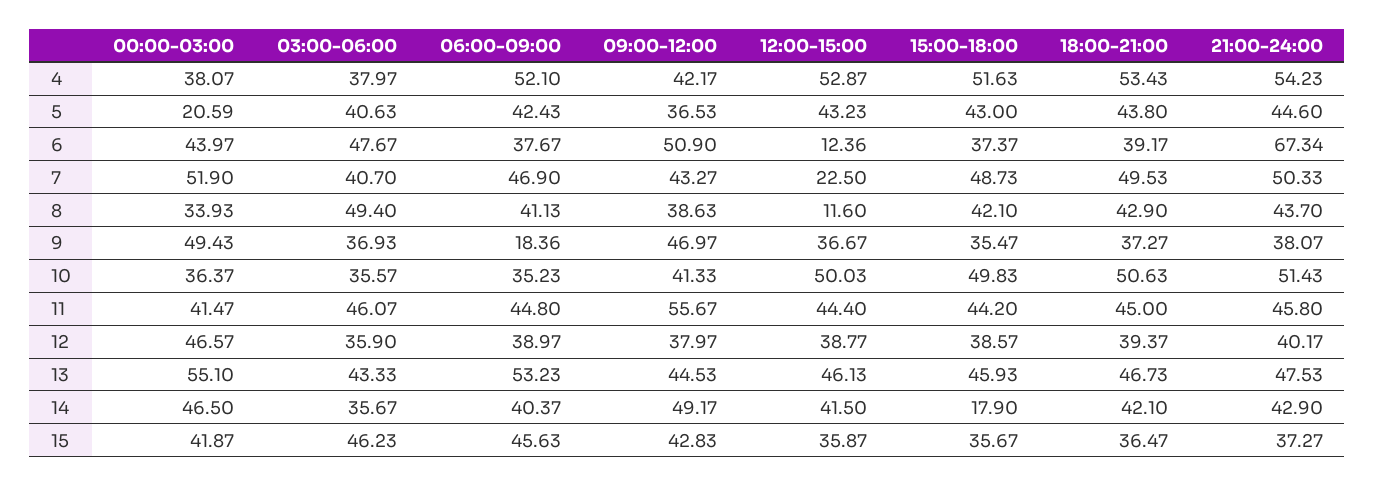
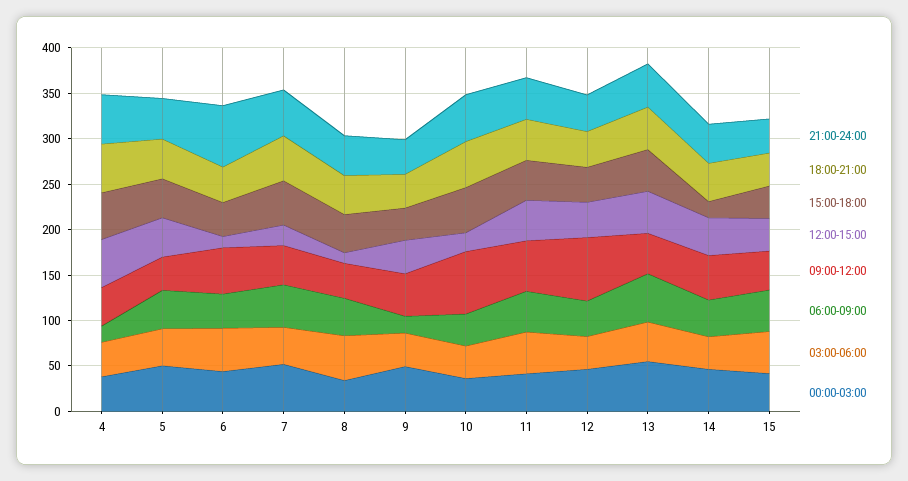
06:00-09:00, 4: 52.1 -> 20
00:00-03:00, 5: 20.59 -> 50
09:00-12:00, 10: 41.33 -> 70
12:00-15:00, 10: 50.03 -> 20
09:00-12:00, 12: 37.97 -> 70

